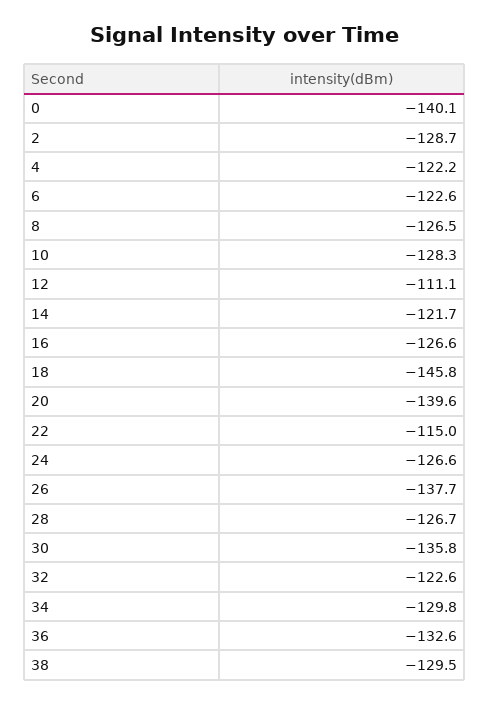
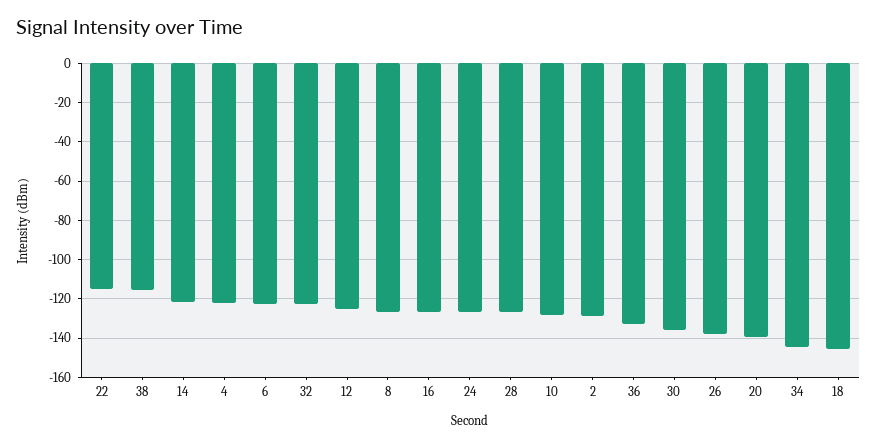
0: -140.1 -> none
12: -111.1 -> -125
34: -129.8 -> -145
38: -129.5 -> -115

